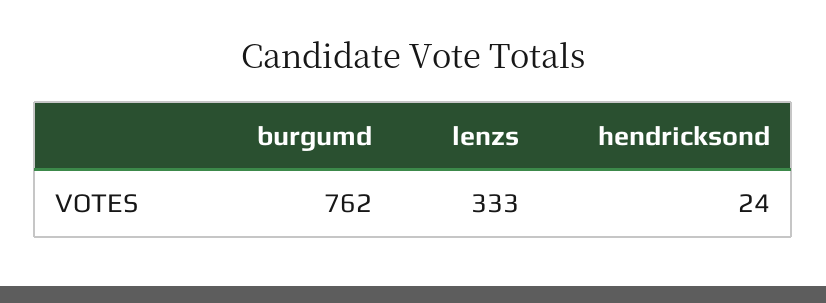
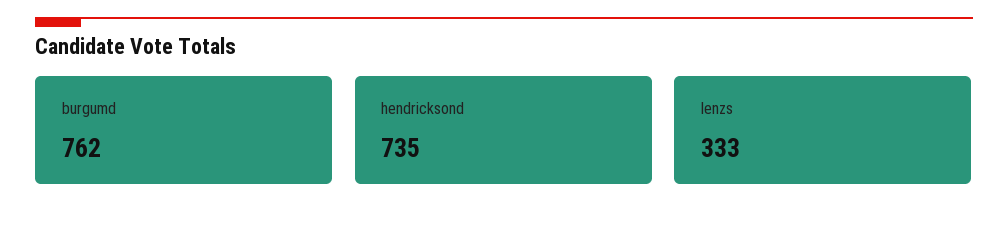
hendricksond: 24 -> 735

